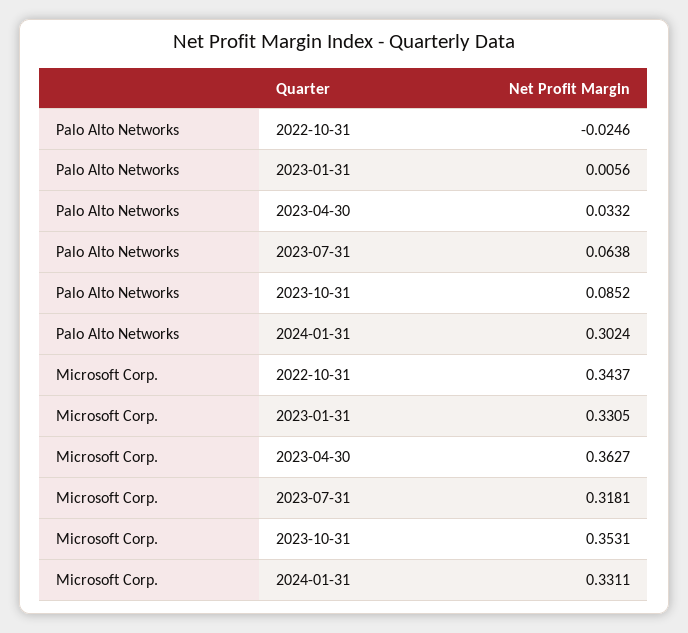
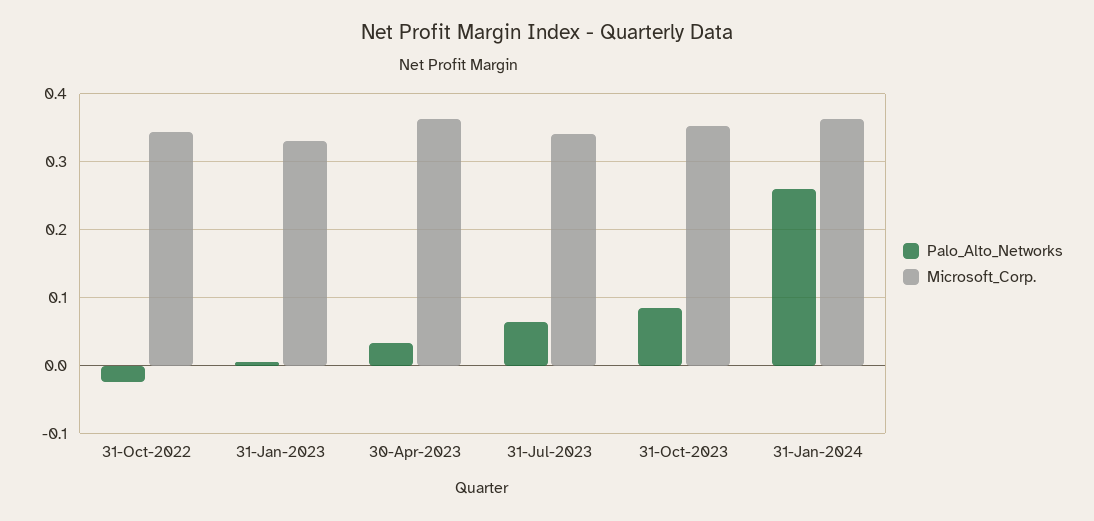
Palo Alto Networks, 2024-01-31: 0.3024 -> 0.26
Microsoft Corp., 2023-07-31: 0.3181 -> 0.34
Microsoft Corp., 2024-01-31: 0.3311 -> 0.36

